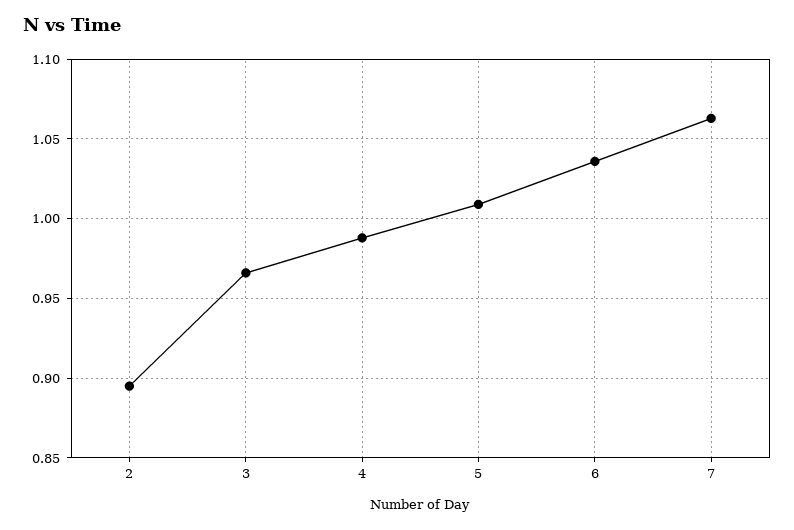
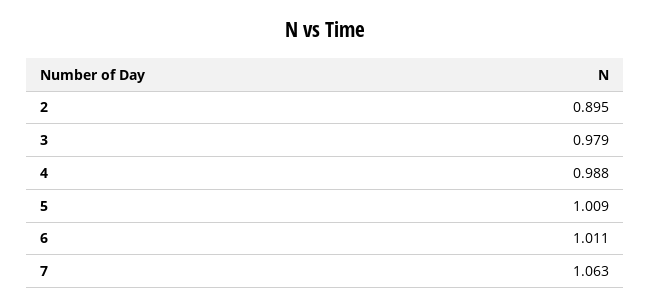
3: 0.965 -> 0.979
6: 1.035 -> 1.011

